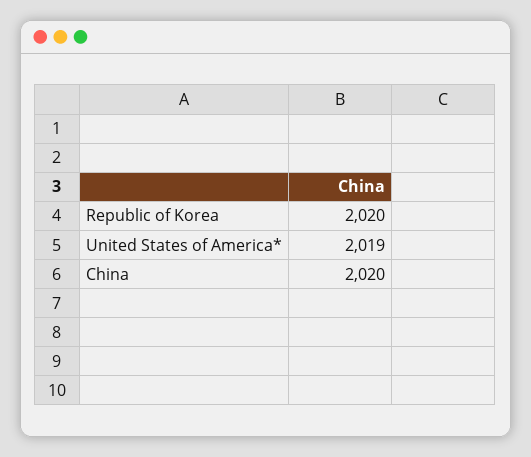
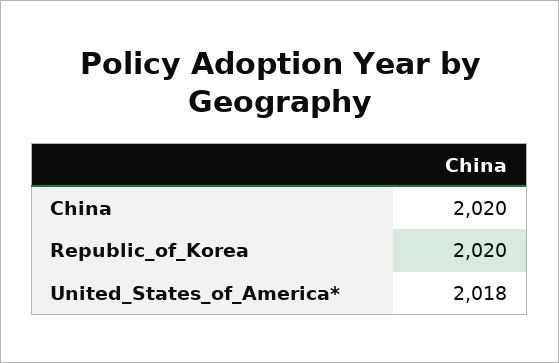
United States of America*: 2019 -> 2018

